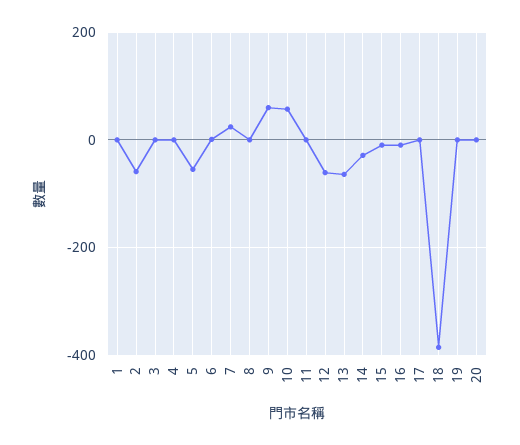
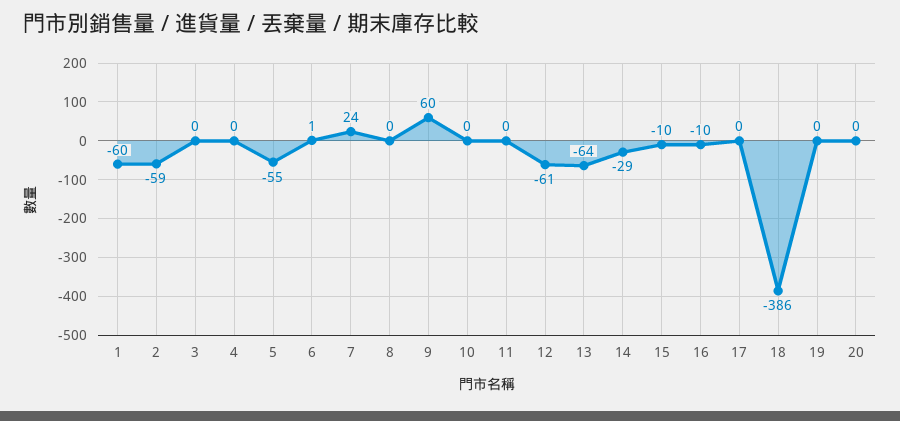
1: 0 -> -60
10: 60 -> 0

